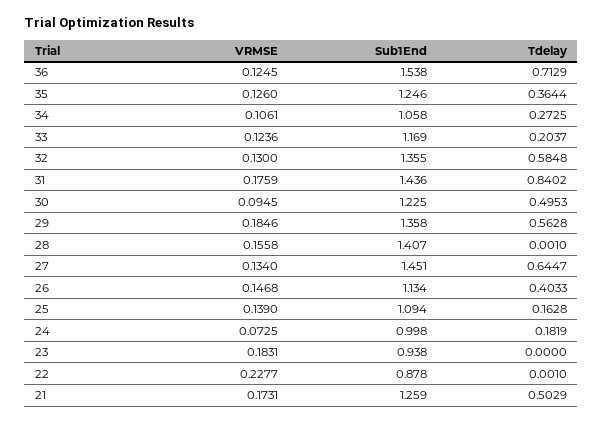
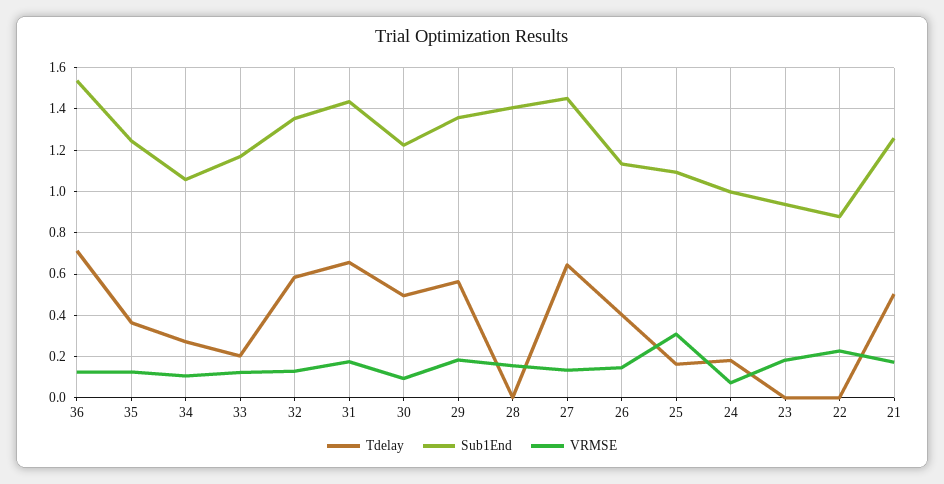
Tdelay, 31: 0.8402 -> 0.65
VRMSE, 25: 0.139 -> 0.3

